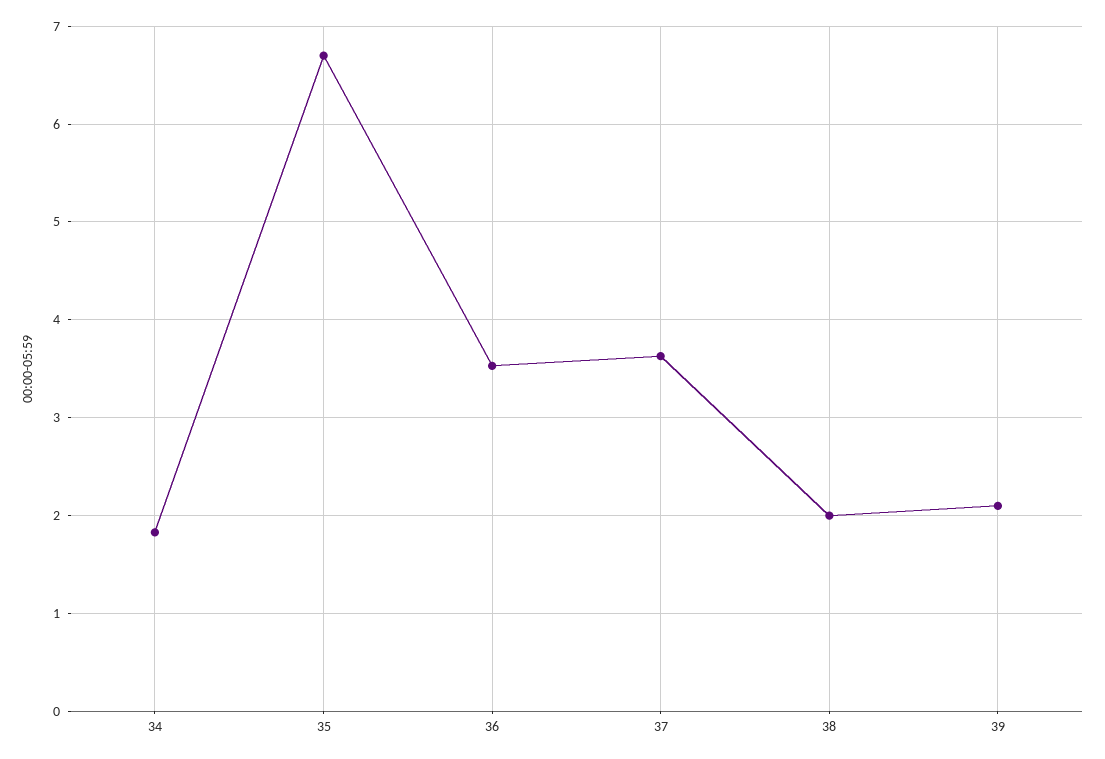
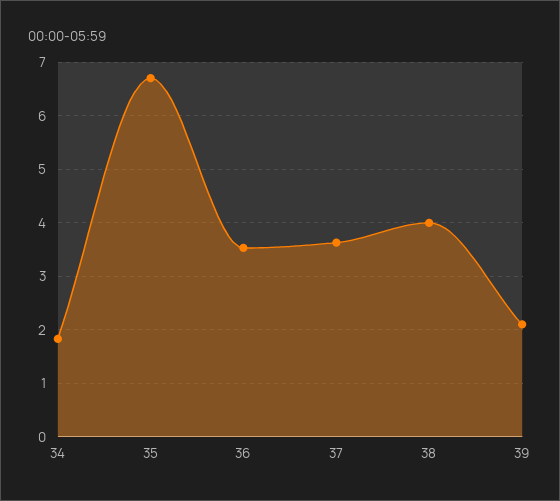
38: 2 -> 4

